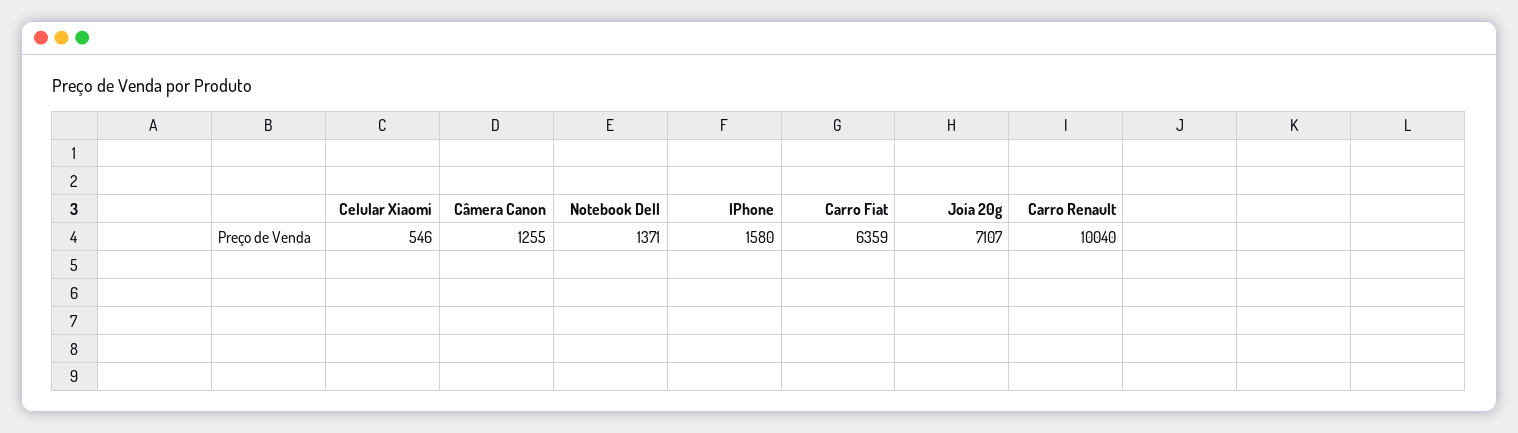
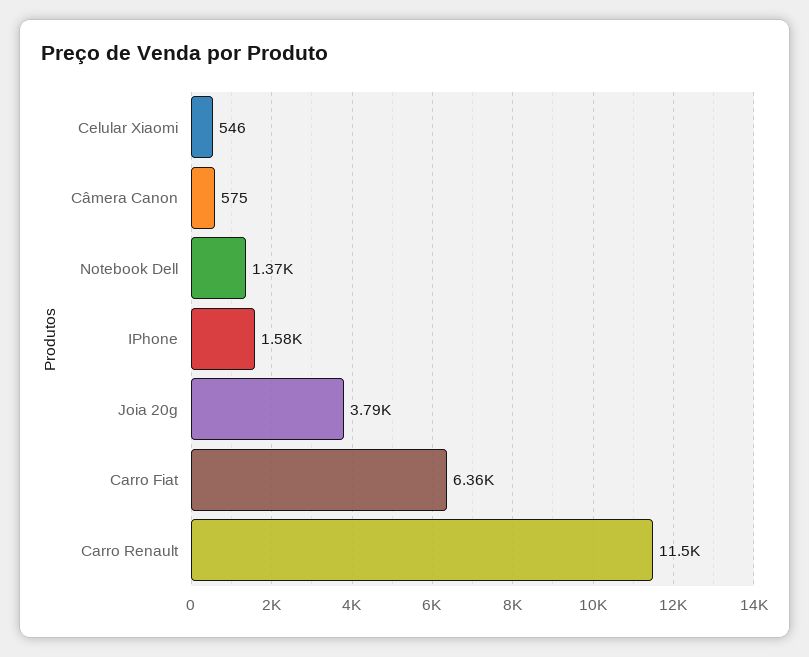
Câmera Canon: 1255 -> 575
Joia 20g: 7107 -> 3790
Carro Renault: 10040 -> 11500

